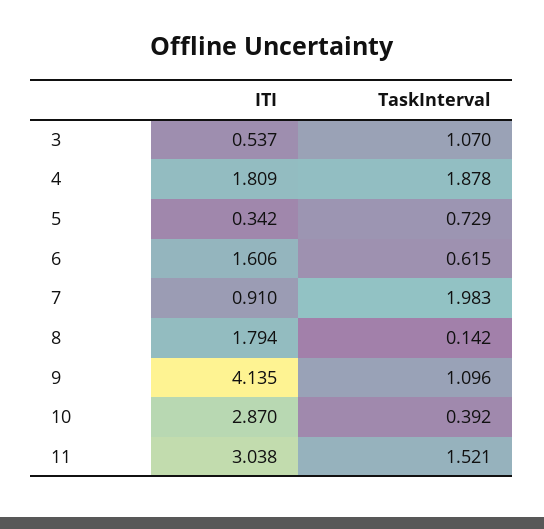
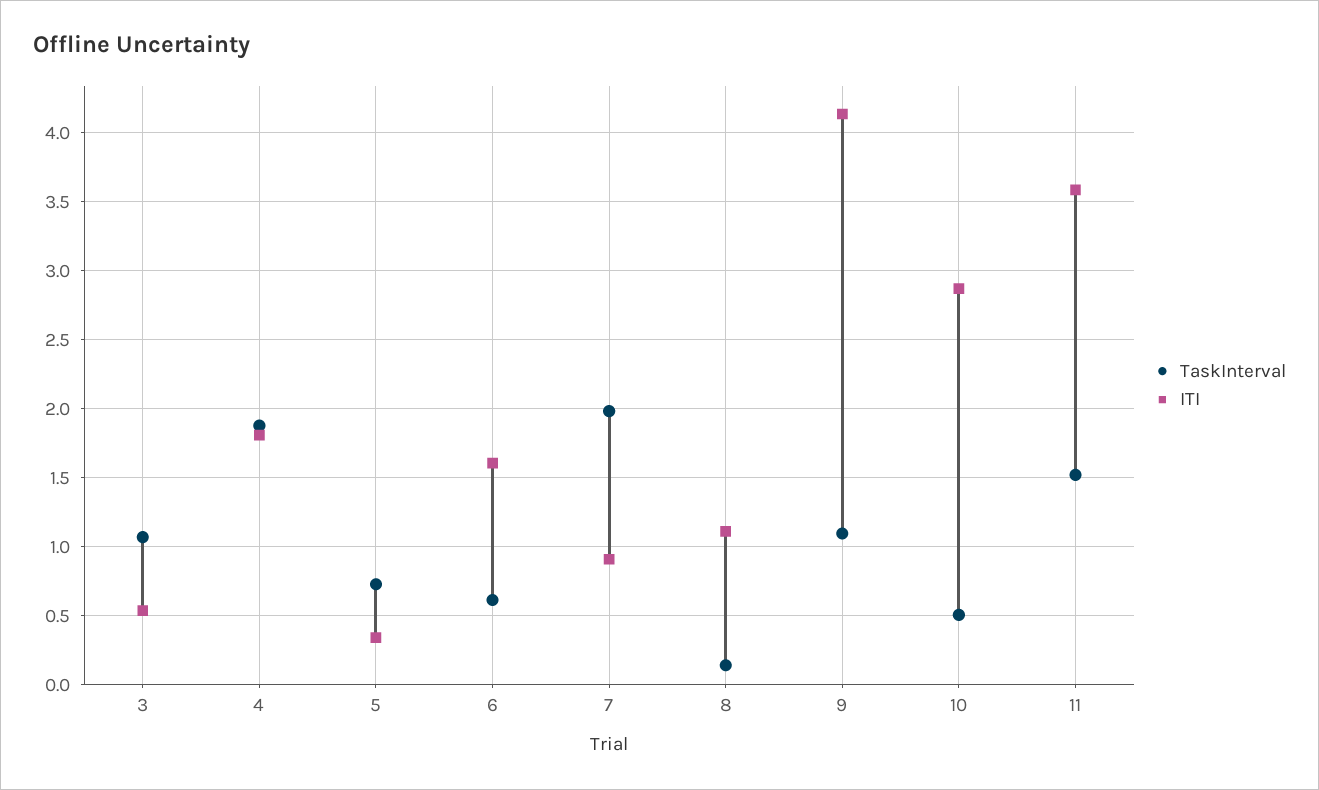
ITI, 8: 1.794 -> 1.1
TaskInterval, 10: 0.392 -> 0.5
ITI, 11: 3.038 -> 3.6

